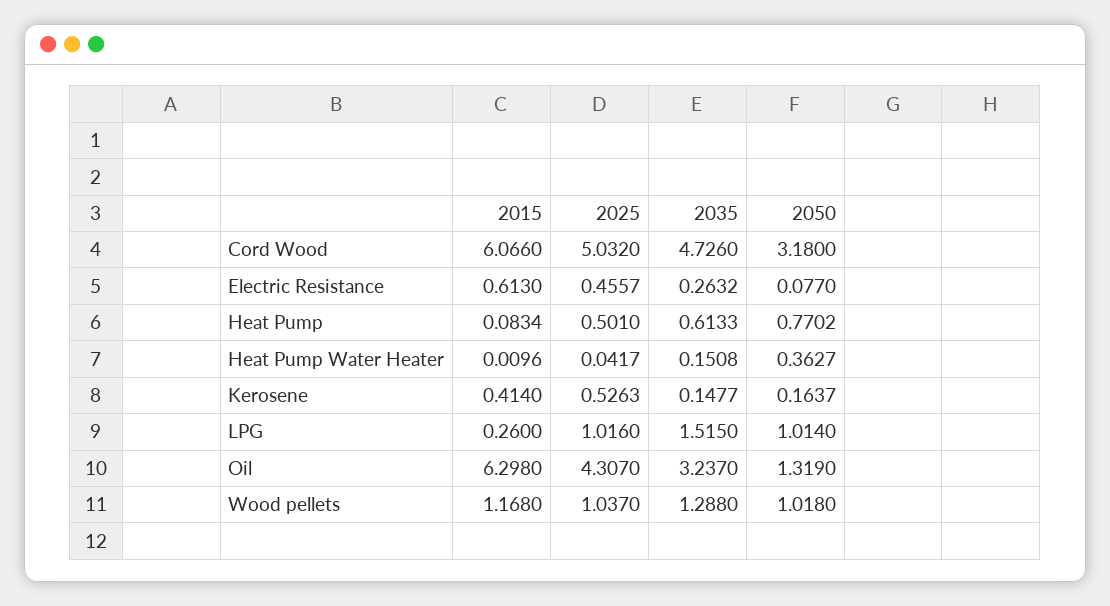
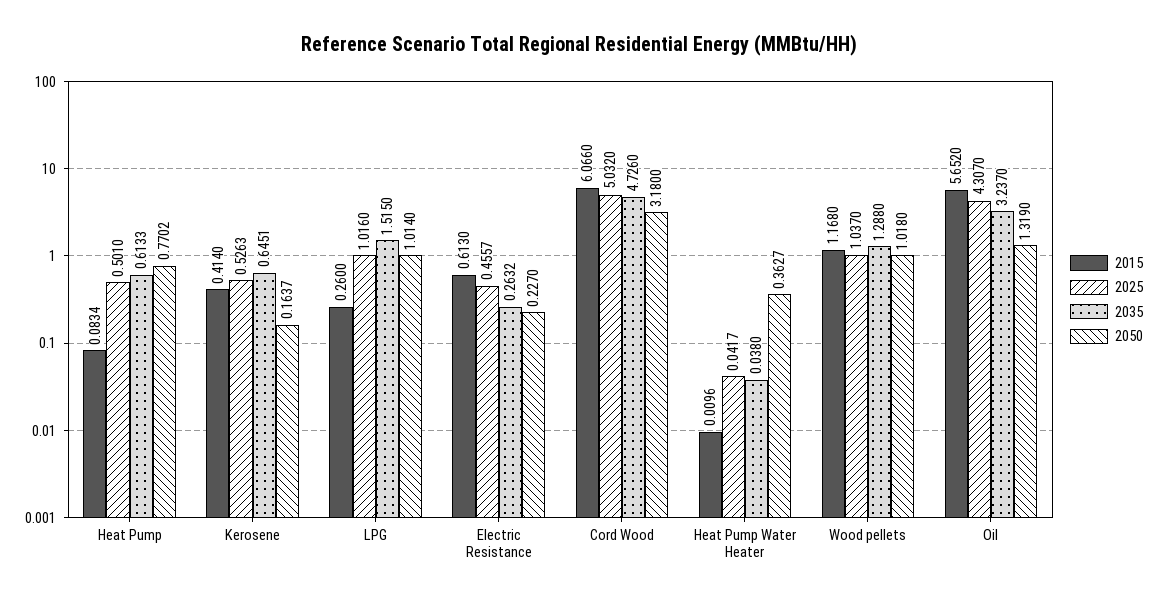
2050, Electric Resistance: 0.077 -> 0.227
2035, Heat Pump Water Heater: 0.1508 -> 0.038
2035, Kerosene: 0.1477 -> 0.6451
2015, Oil: 6.298 -> 5.652

